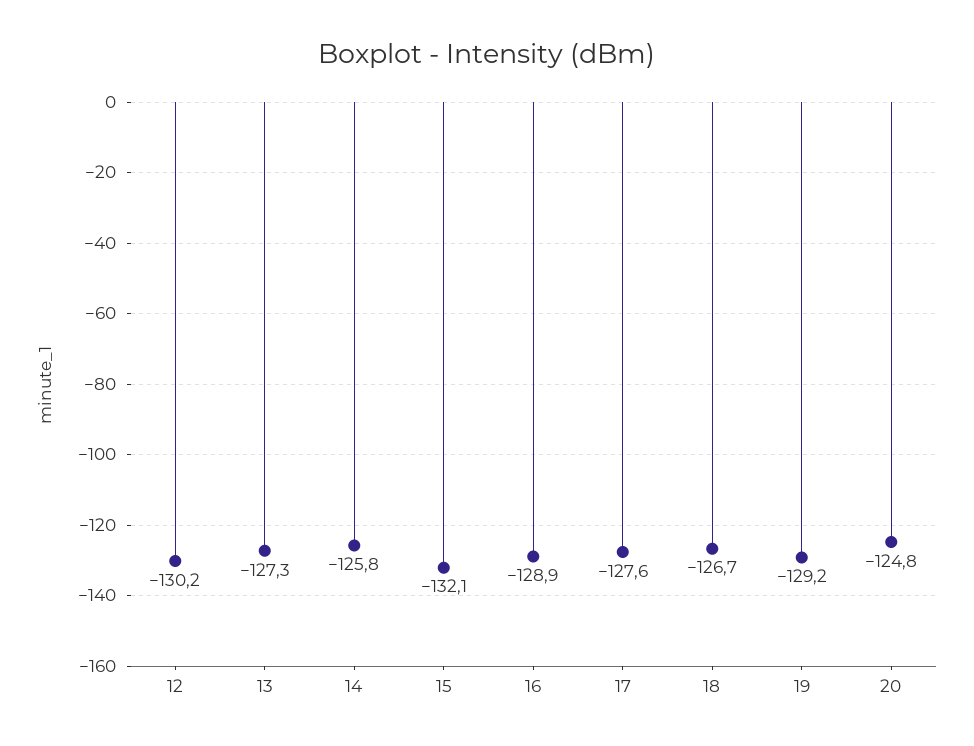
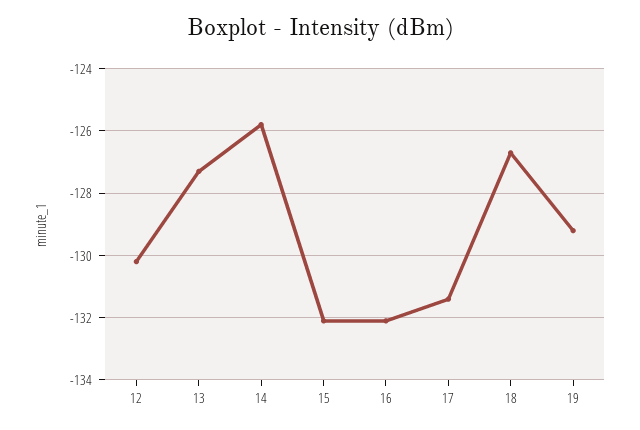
16: -128.9 -> -132
17: -127.6 -> -131.5
20: -124.8 -> none

